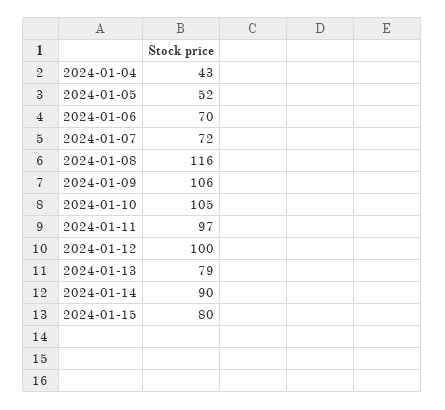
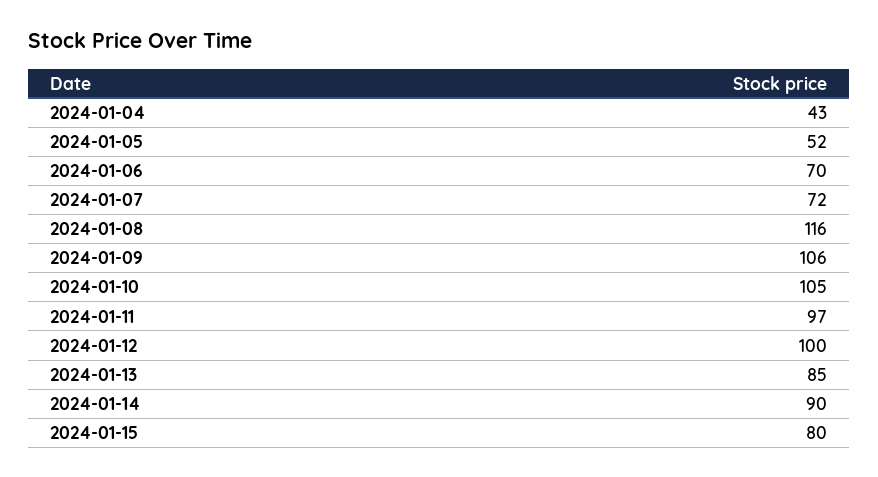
2024-01-13: 79 -> 85

